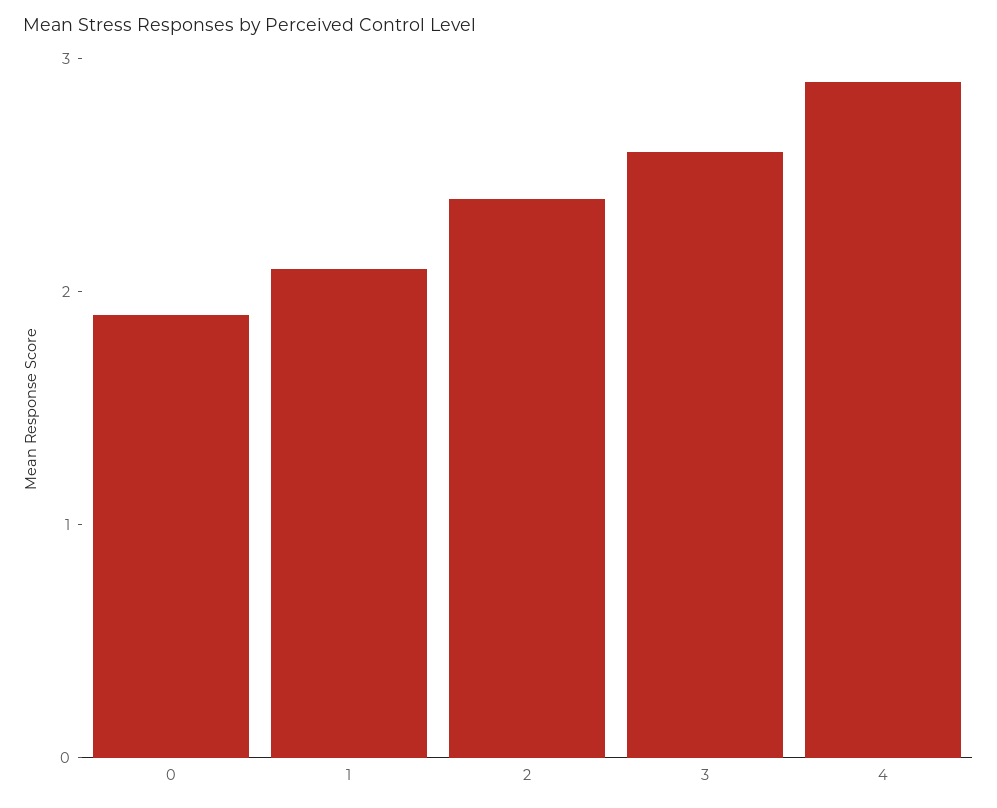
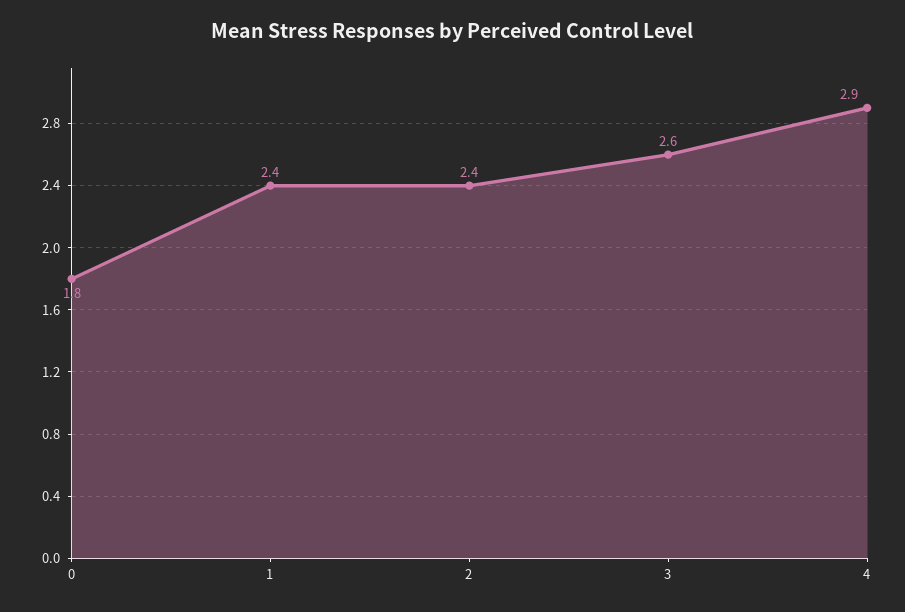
0: 1.9 -> 1.8
1: 2.1 -> 2.4

